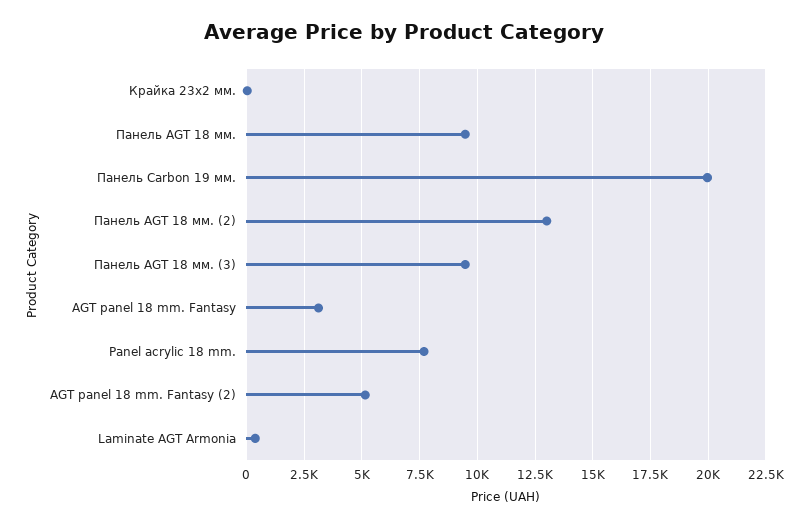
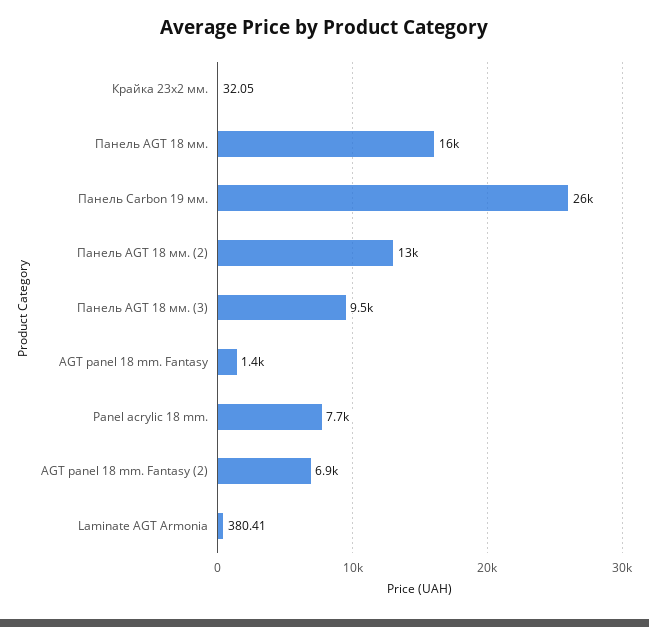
Панель AGT 18 мм.: 9500 -> 16000
Панель Carbon 19 мм.: 20000 -> 26000
AGT panel 18 mm. Fantasy: 3000 -> 1400
AGT panel 18 mm. Fantasy (2): 5000 -> 6900

